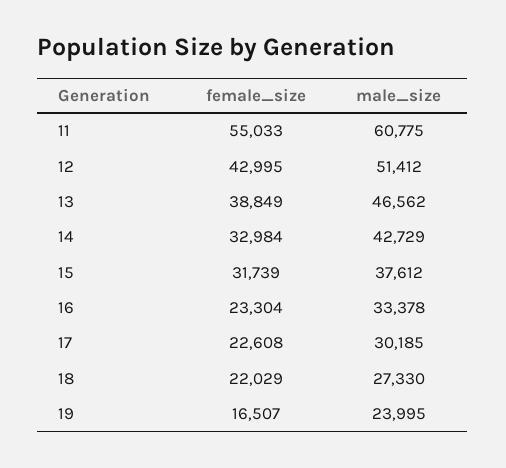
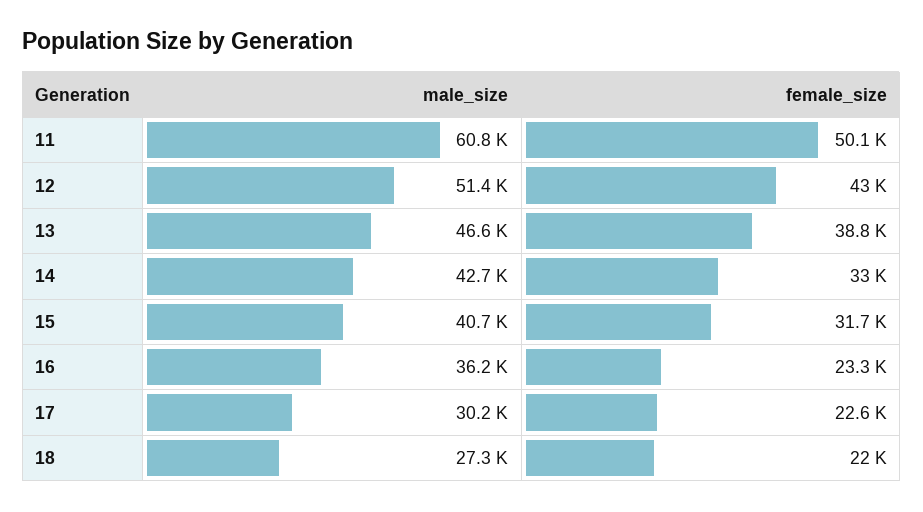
female_size, 11: 55033 -> 50100
male_size, 15: 37612 -> 40700
male_size, 16: 33378 -> 36200
female_size, 19: 16507 -> none
male_size, 19: 23995 -> none

